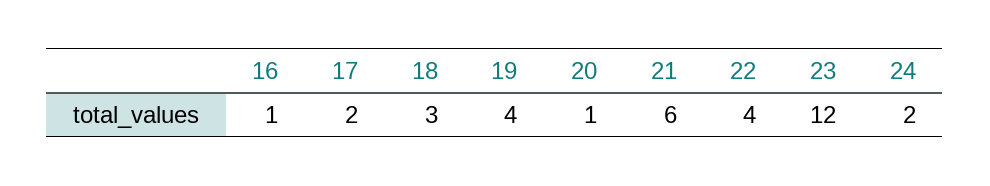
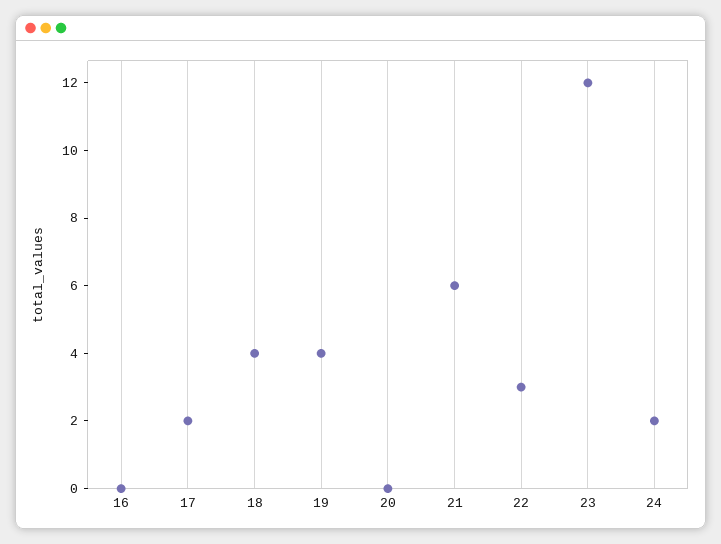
16: 1 -> 0
18: 3 -> 4
20: 1 -> 0
22: 4 -> 3

